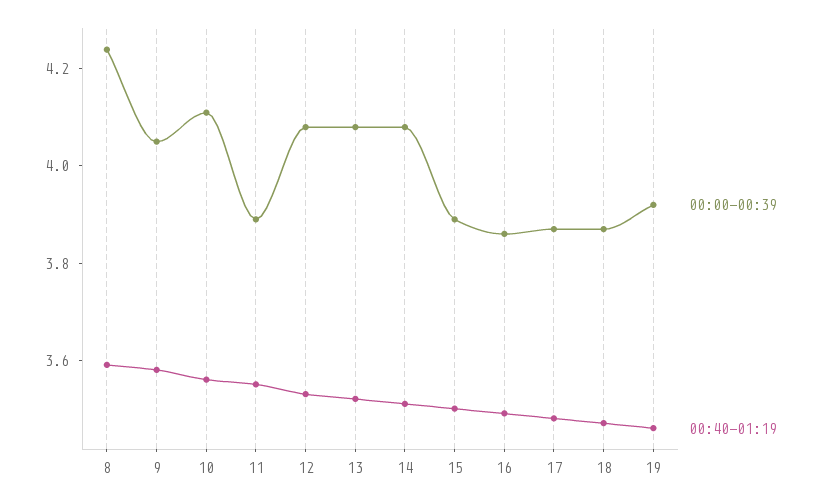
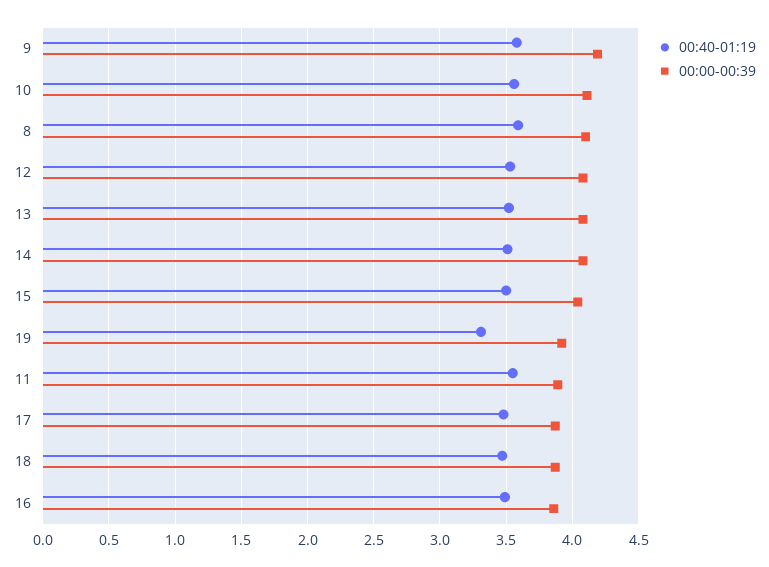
00:00-00:39, 8: 4.25 -> 4.1
00:00-00:39, 9: 4.05 -> 4.2
00:00-00:39, 15: 3.9 -> 4.05
00:40-01:19, 19: 3.45 -> 3.3

